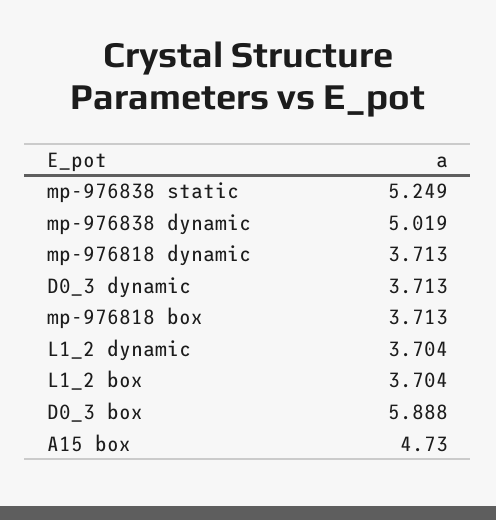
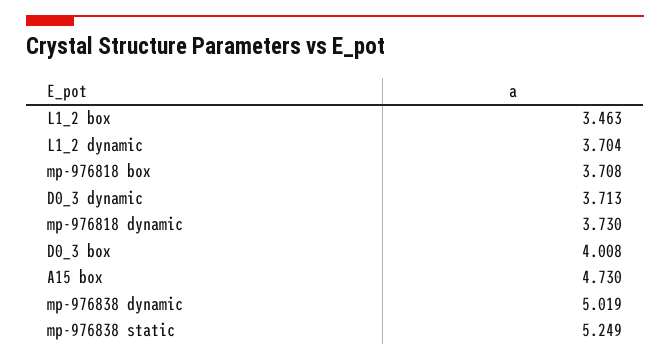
mp-976818 dynamic: 3.713 -> 3.73
mp-976818 box: 3.713 -> 3.708
L1_2 box: 3.704 -> 3.463
D0_3 box: 5.888 -> 4.008

